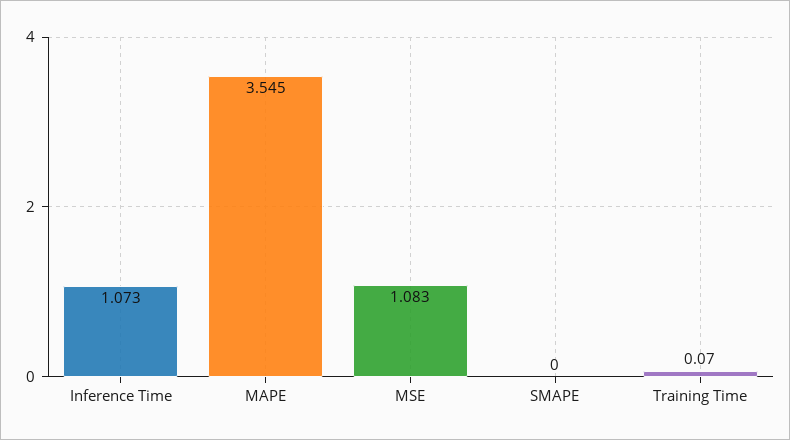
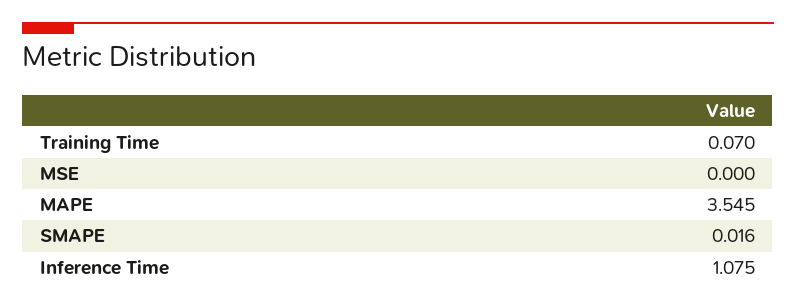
Inference Time: 1.073 -> 1.075
MSE: 1.083 -> 0
SMAPE: 0 -> 0.016

